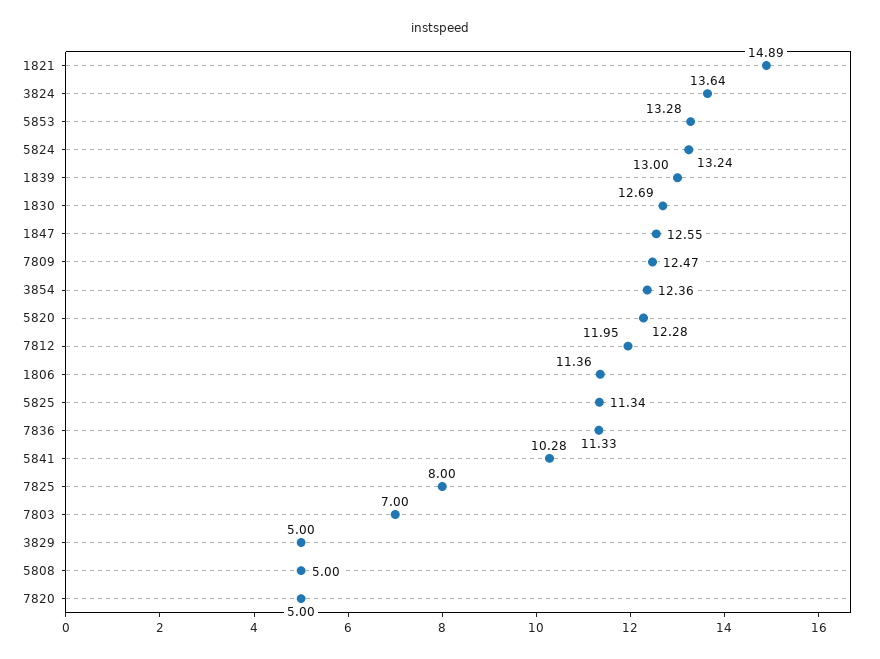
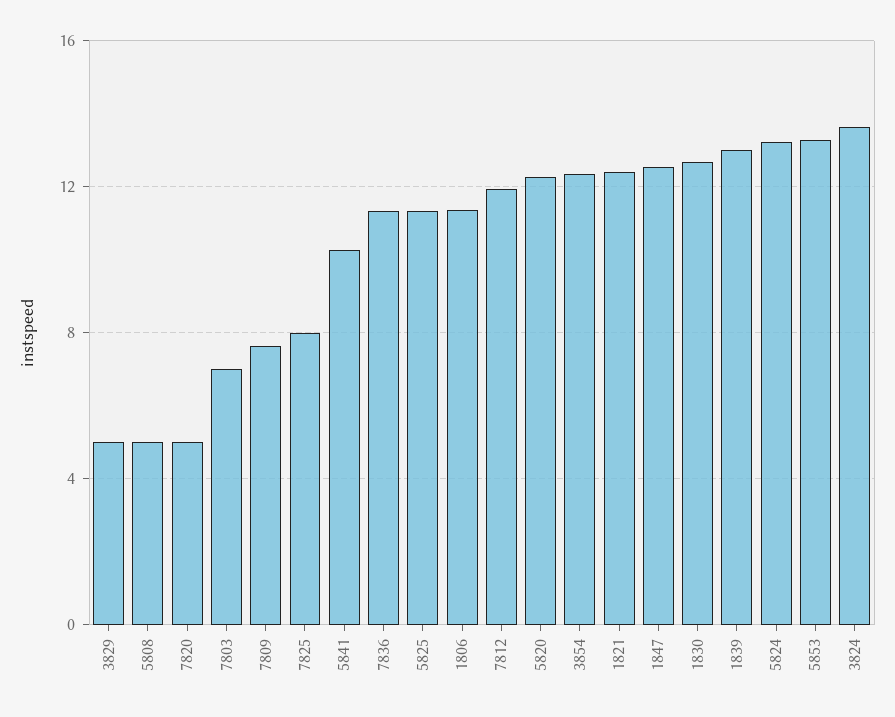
1821: 14.89 -> 12.5
7809: 12.47 -> 7.5

